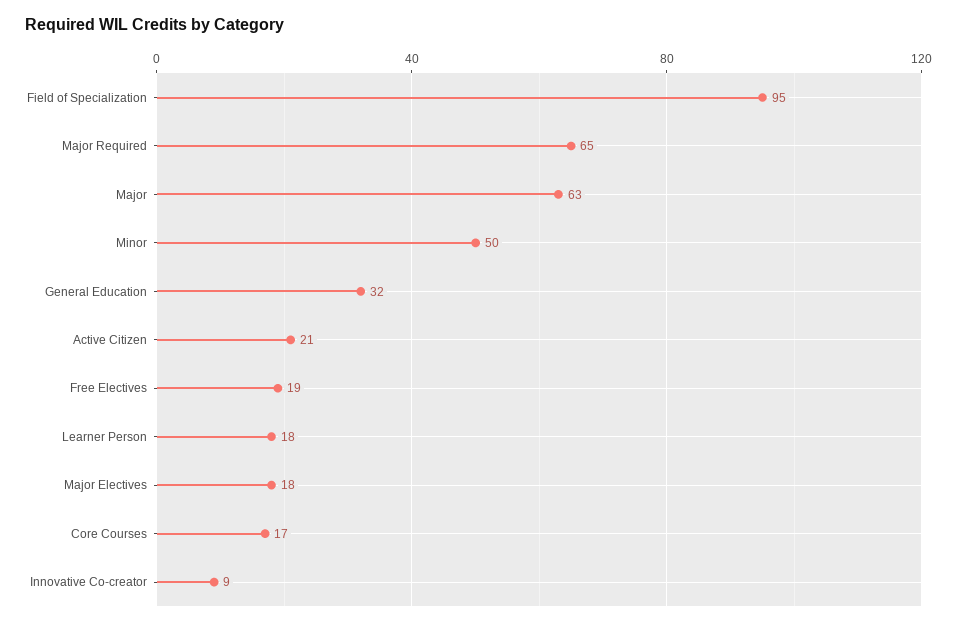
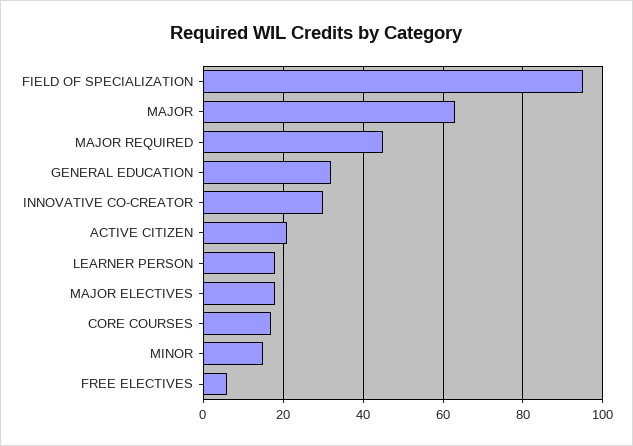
Major Required: 65 -> 45
Minor: 50 -> 15
Free Electives: 19 -> 5
Innovative Co-creator: 9 -> 30

